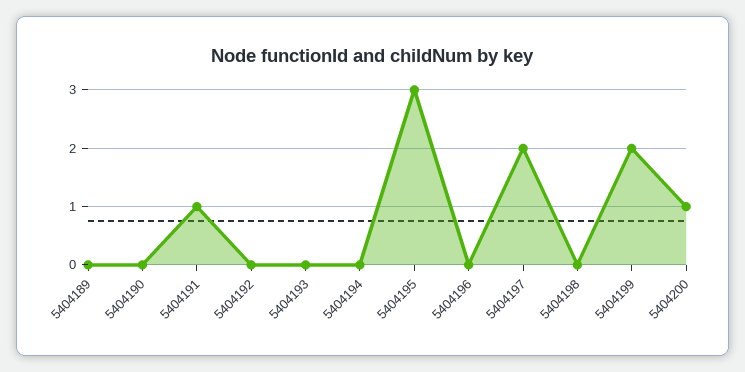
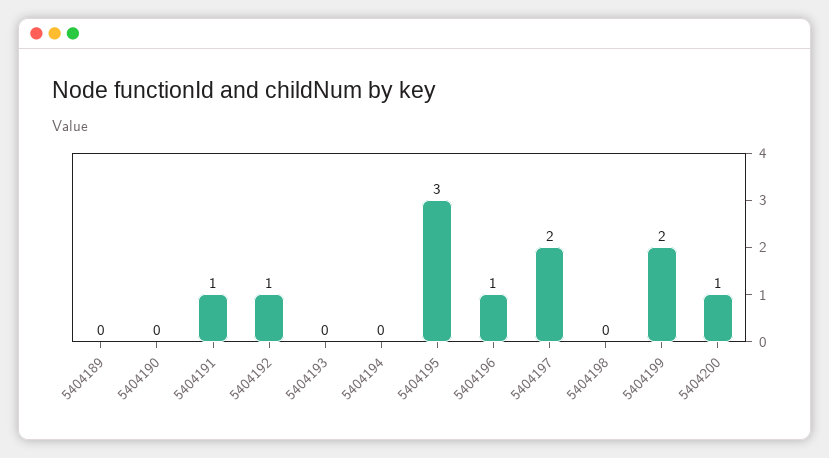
5404192: 0 -> 1
5404196: 0 -> 1

